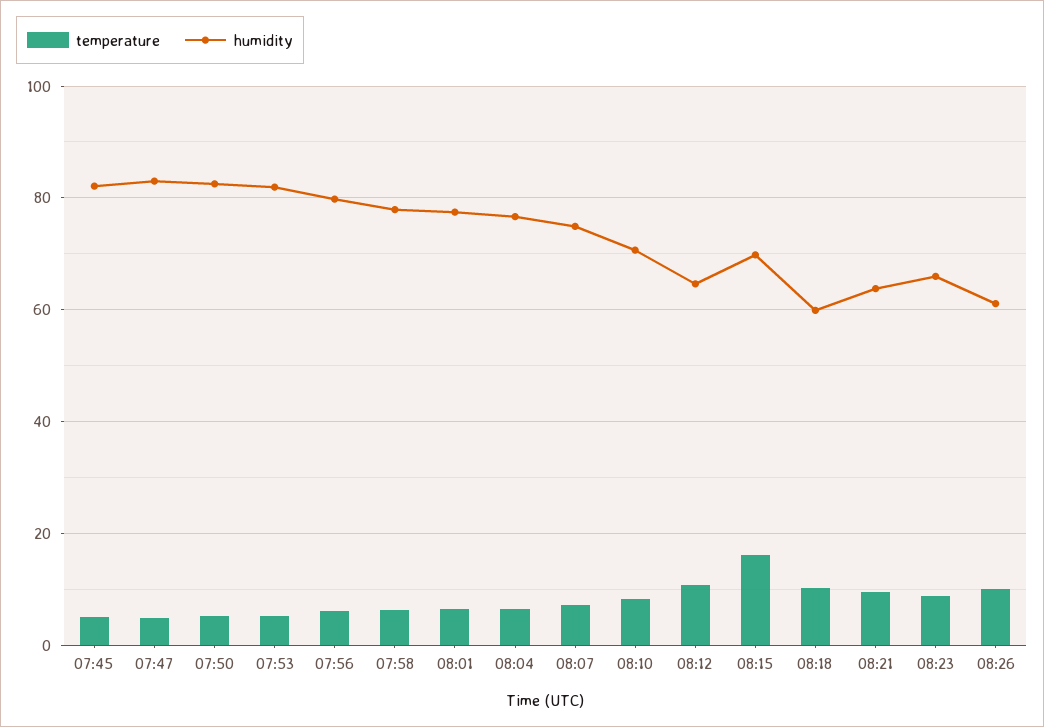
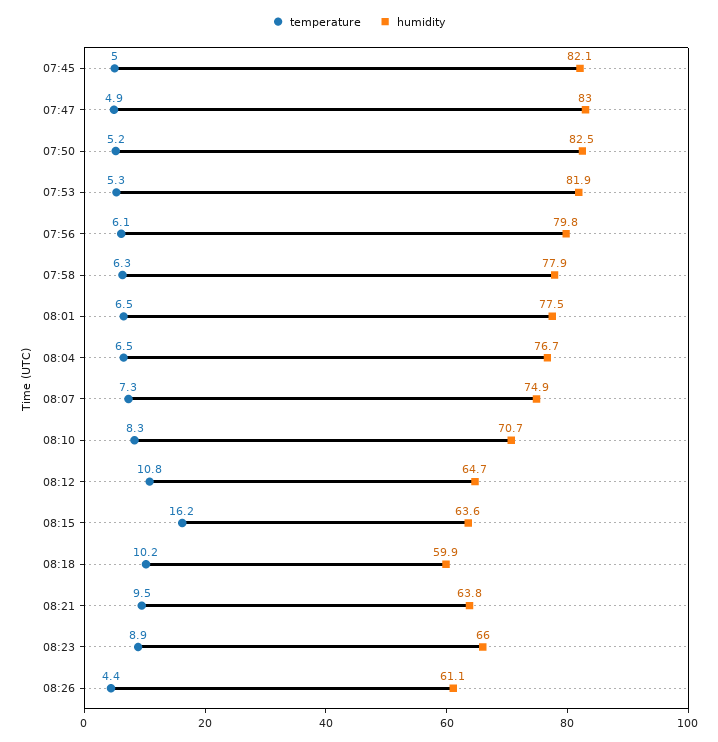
humidity, 08:15: 70 -> 63.6
temperature, 08:26: 10 -> 4.4

